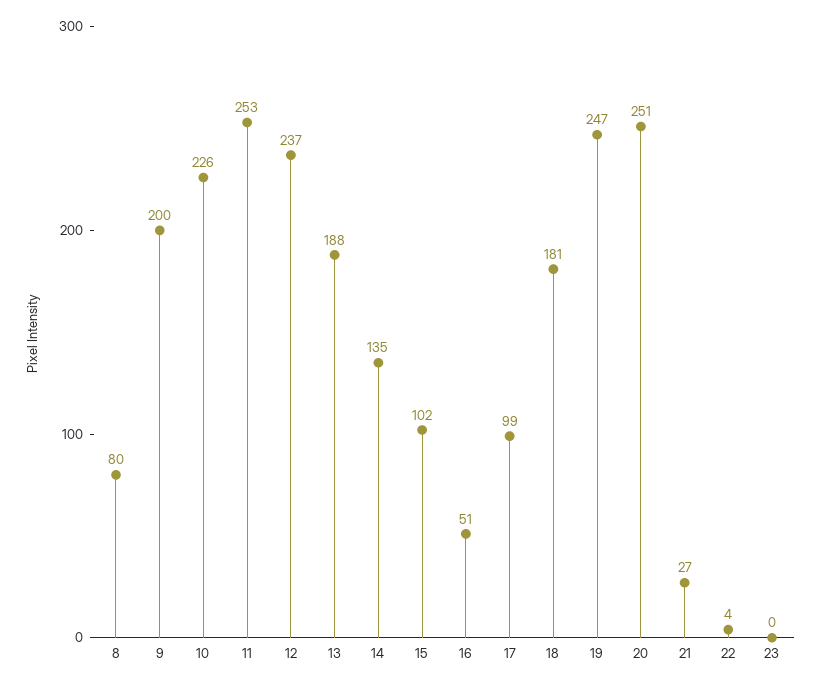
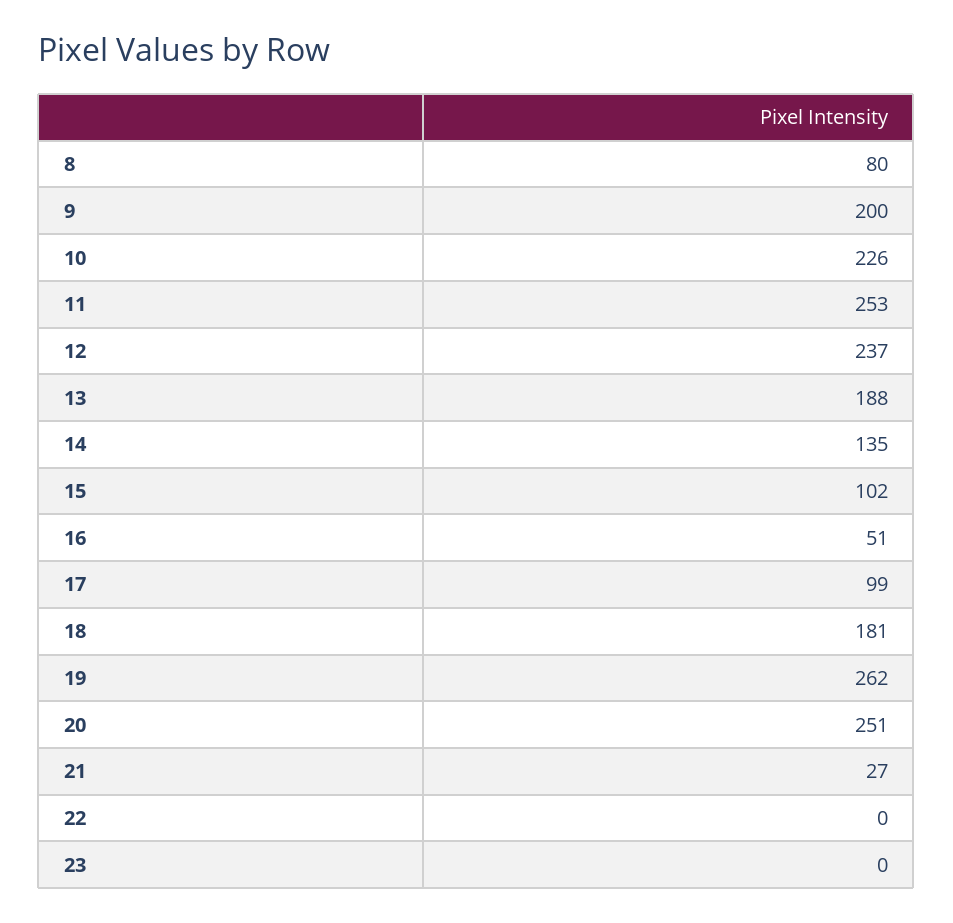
19: 247 -> 262
22: 4 -> 0

